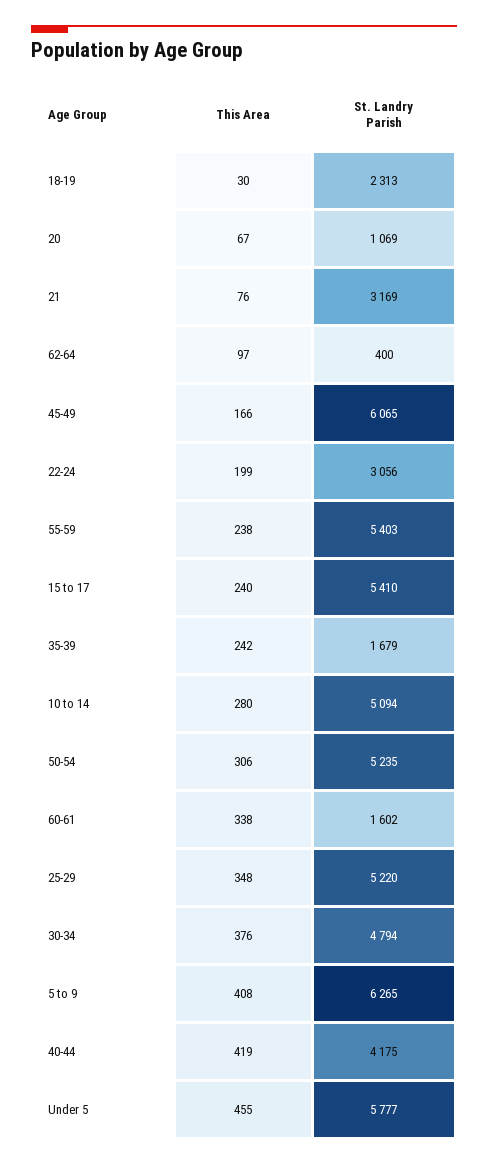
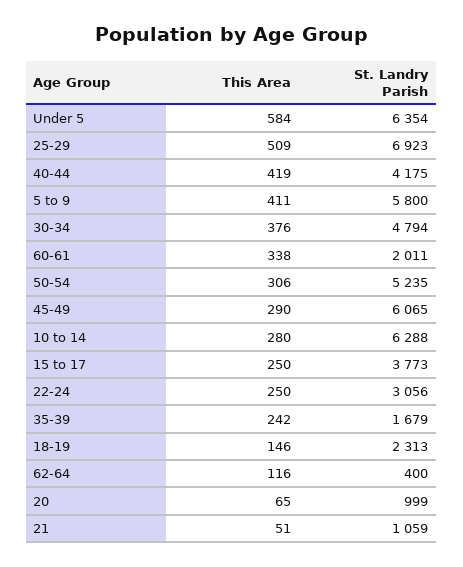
This Area, 18-19: 30 -> 146
This Area, 20: 67 -> 65
St. Landry Parish, 20: 1069 -> 999
This Area, 21: 76 -> 51
St. Landry Parish, 21: 3169 -> 1059
This Area, 62-64: 97 -> 116
This Area, 45-49: 166 -> 290
This Area, 22-24: 199 -> 250
This Area, 55-59: 238 -> none
St. Landry Parish, 55-59: 5403 -> none
This Area, 15 to 17: 240 -> 250
St. Landry Parish, 15 to 17: 5410 -> 3773
St. Landry Parish, 10 to 14: 5094 -> 6288
St. Landry Parish, 60-61: 1602 -> 2011
This Area, 25-29: 348 -> 509
St. Landry Parish, 25-29: 5220 -> 6923
This Area, 5 to 9: 408 -> 411
St. Landry Parish, 5 to 9: 6265 -> 5800
This Area, Under 5: 455 -> 584
St. Landry Parish, Under 5: 5777 -> 6354

